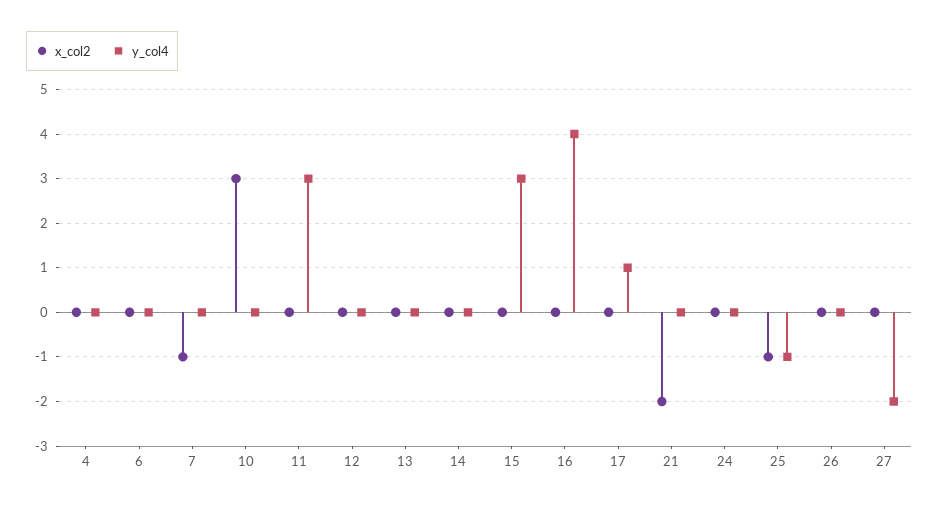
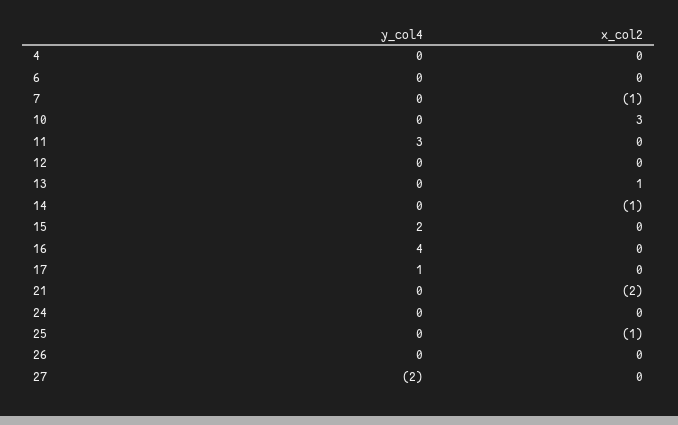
x_col2, 13: 0 -> 1
x_col2, 14: 0 -> -1
y_col4, 15: 3 -> 2
y_col4, 25: -1 -> 0

